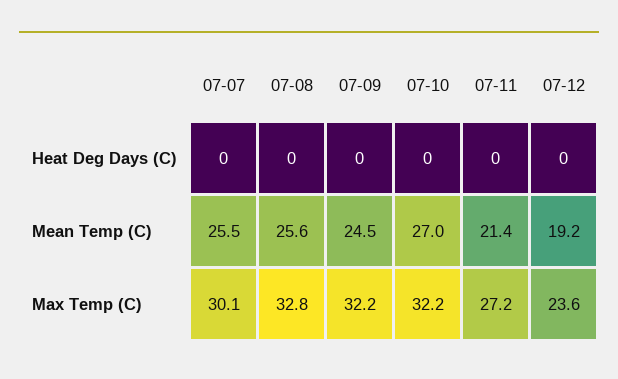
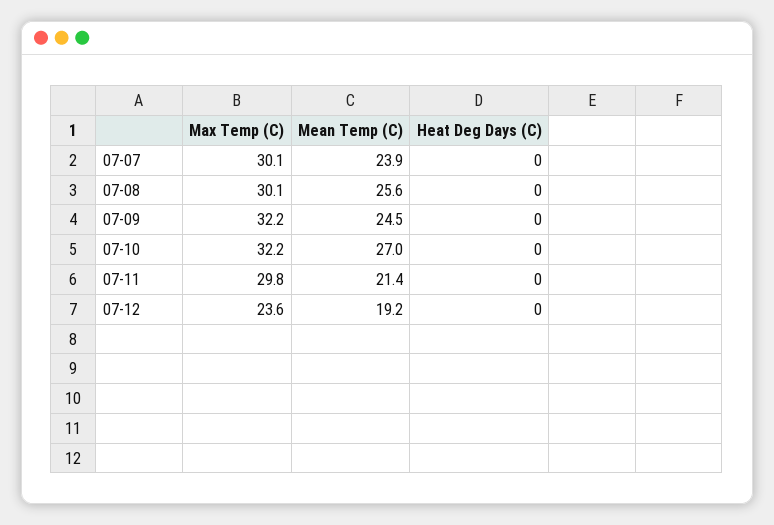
07-07, Mean Temp (C): 25.5 -> 23.9
07-08, Max Temp (C): 32.8 -> 30.1
07-11, Max Temp (C): 27.2 -> 29.8

